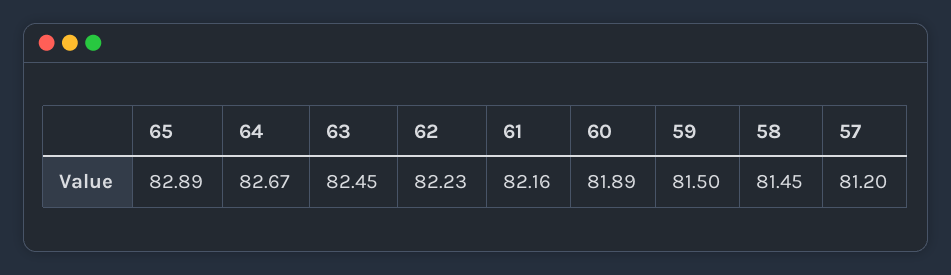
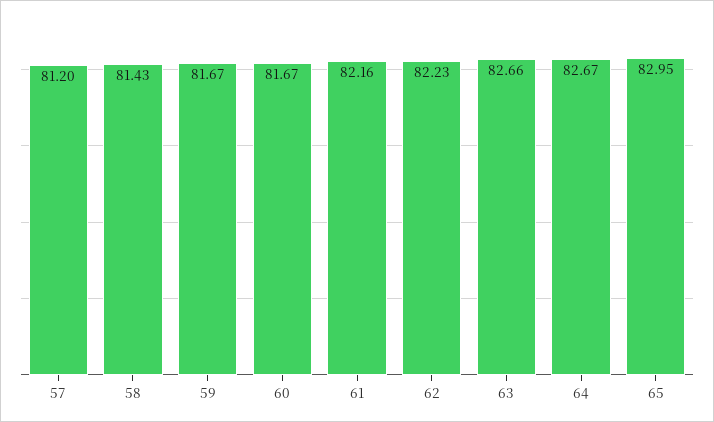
65: 82.89 -> 82.95
63: 82.45 -> 82.66
60: 81.89 -> 81.67
59: 81.5 -> 81.67
58: 81.45 -> 81.43

